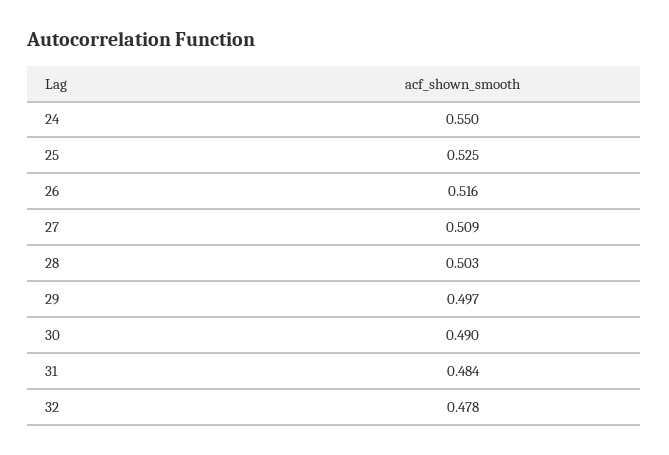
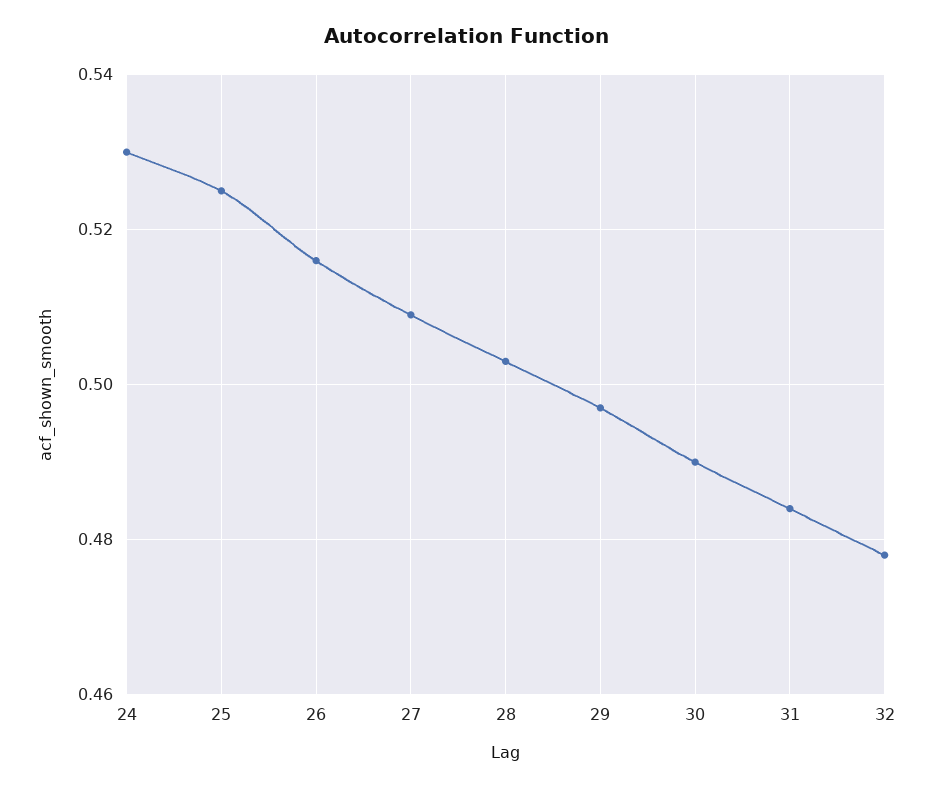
24: 0.55 -> 0.53

